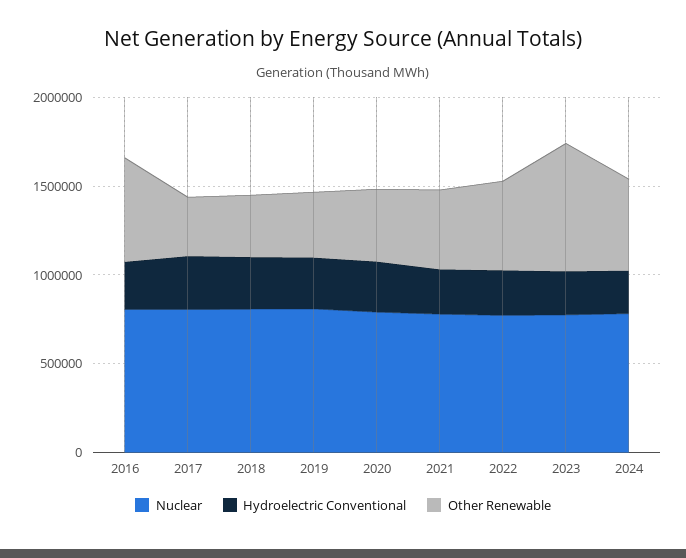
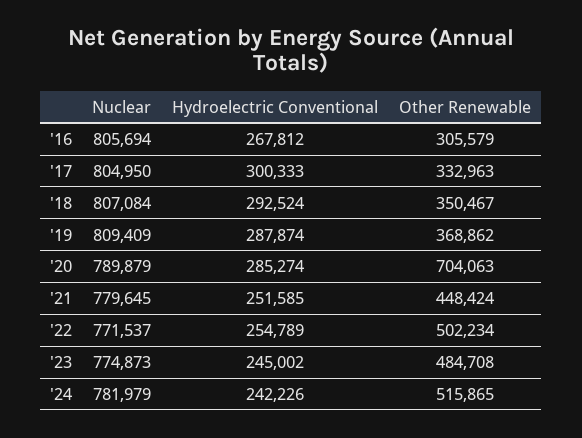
Other Renewable, 2016: 600000 -> 305579
Other Renewable, 2020: 400000 -> 704063
Other Renewable, 2023: 700000 -> 484708

